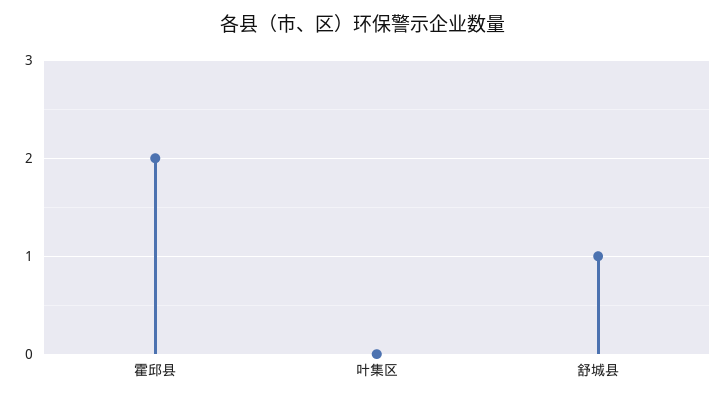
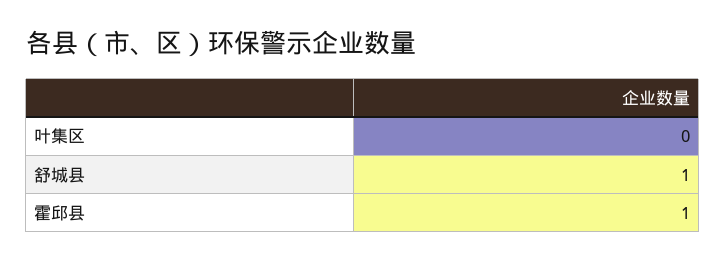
霍邱县: 2 -> 1

